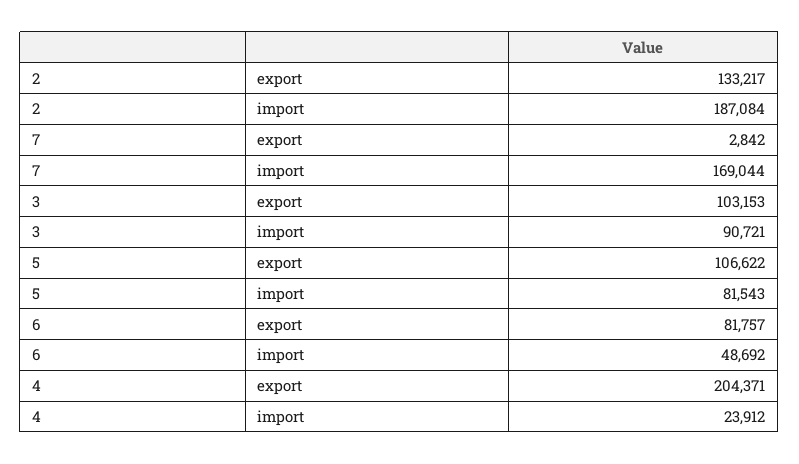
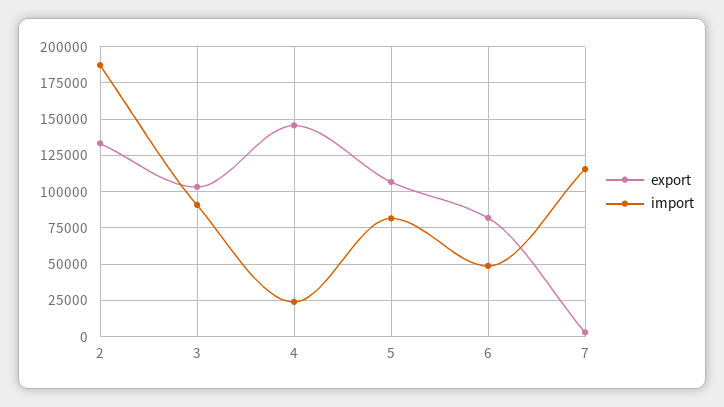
import, 7: 169044 -> 115000
export, 4: 204371 -> 145000

